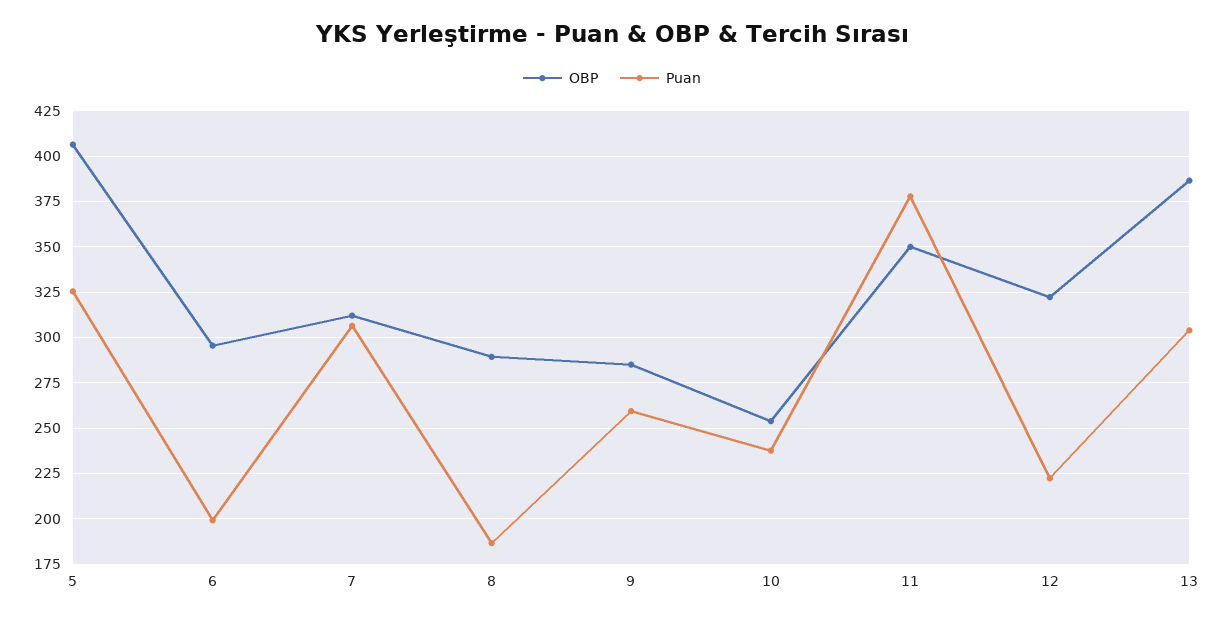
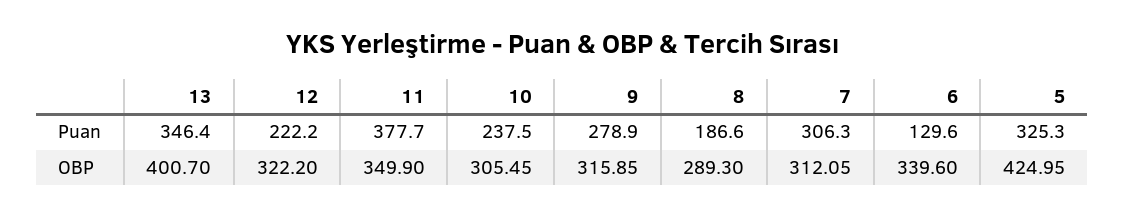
OBP, 5: 405 -> 424.95
OBP, 6: 295 -> 339.6
Puan, 6: 200 -> 129.6
OBP, 9: 285 -> 315.85
Puan, 9: 260 -> 278.9
OBP, 10: 255 -> 305.45
OBP, 13: 385 -> 400.7
Puan, 13: 305 -> 346.4

